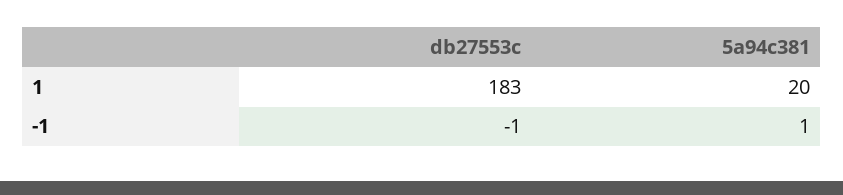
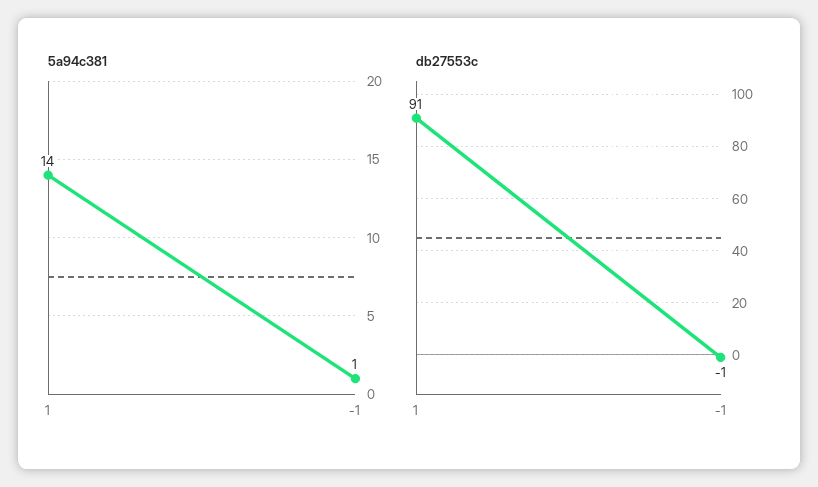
db27553c, 1: 183 -> 91
5a94c381, 1: 20 -> 14

